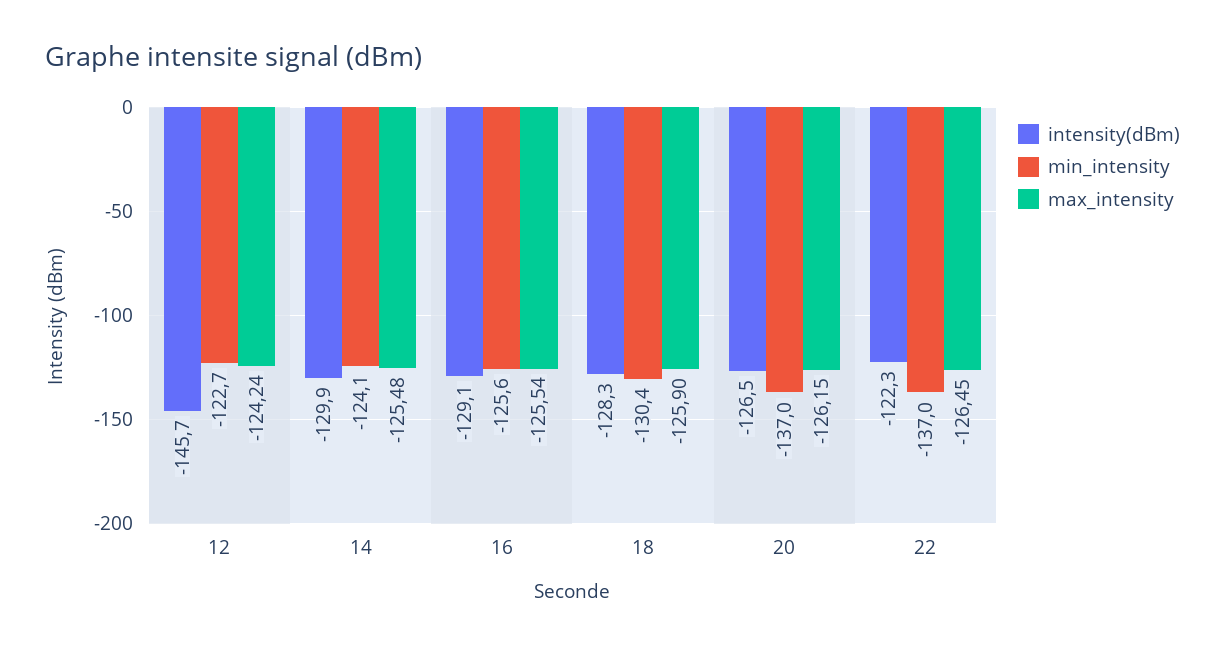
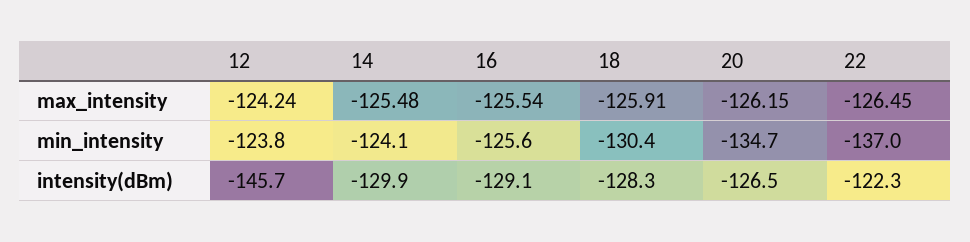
min_intensity, 12: -122.7 -> -123.8
max_intensity, 18: -125.9 -> -125.91
min_intensity, 20: -137 -> -134.7

